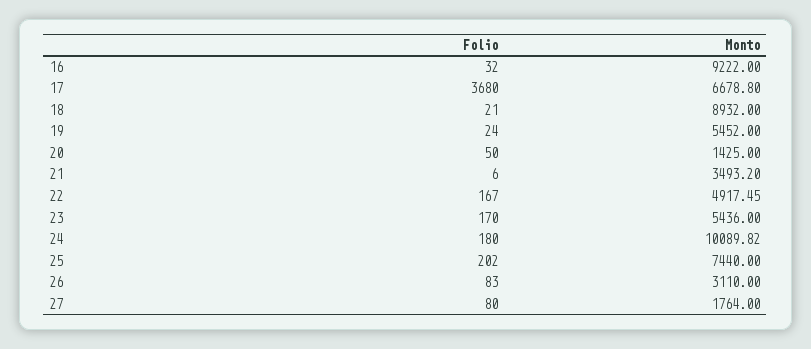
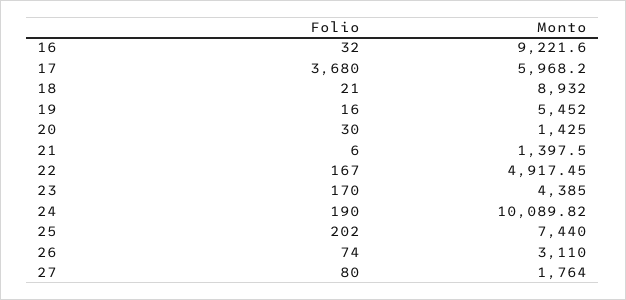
Monto, 16: 9222 -> 9221.6
Monto, 17: 6678.8 -> 5968.2
Folio, 19: 24 -> 16
Folio, 20: 50 -> 30
Monto, 21: 3493.2 -> 1397.5
Monto, 23: 5436 -> 4385
Folio, 24: 180 -> 190
Folio, 26: 83 -> 74

